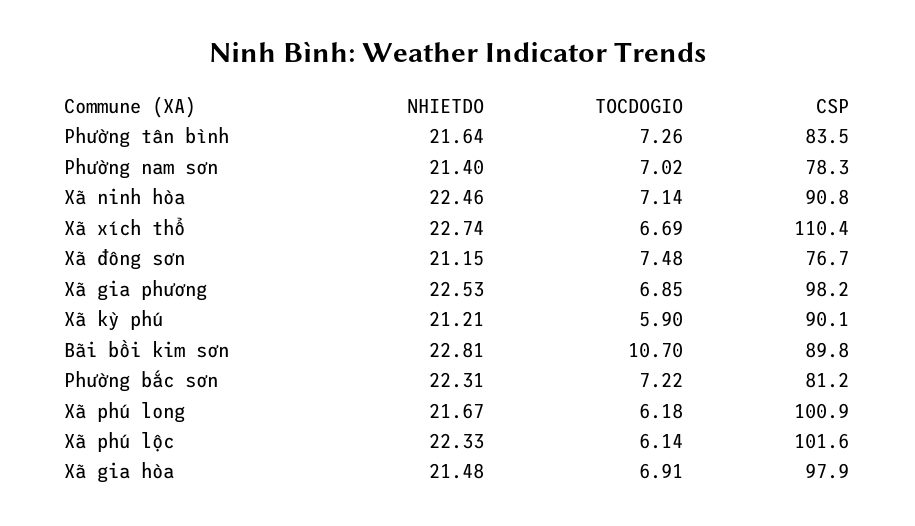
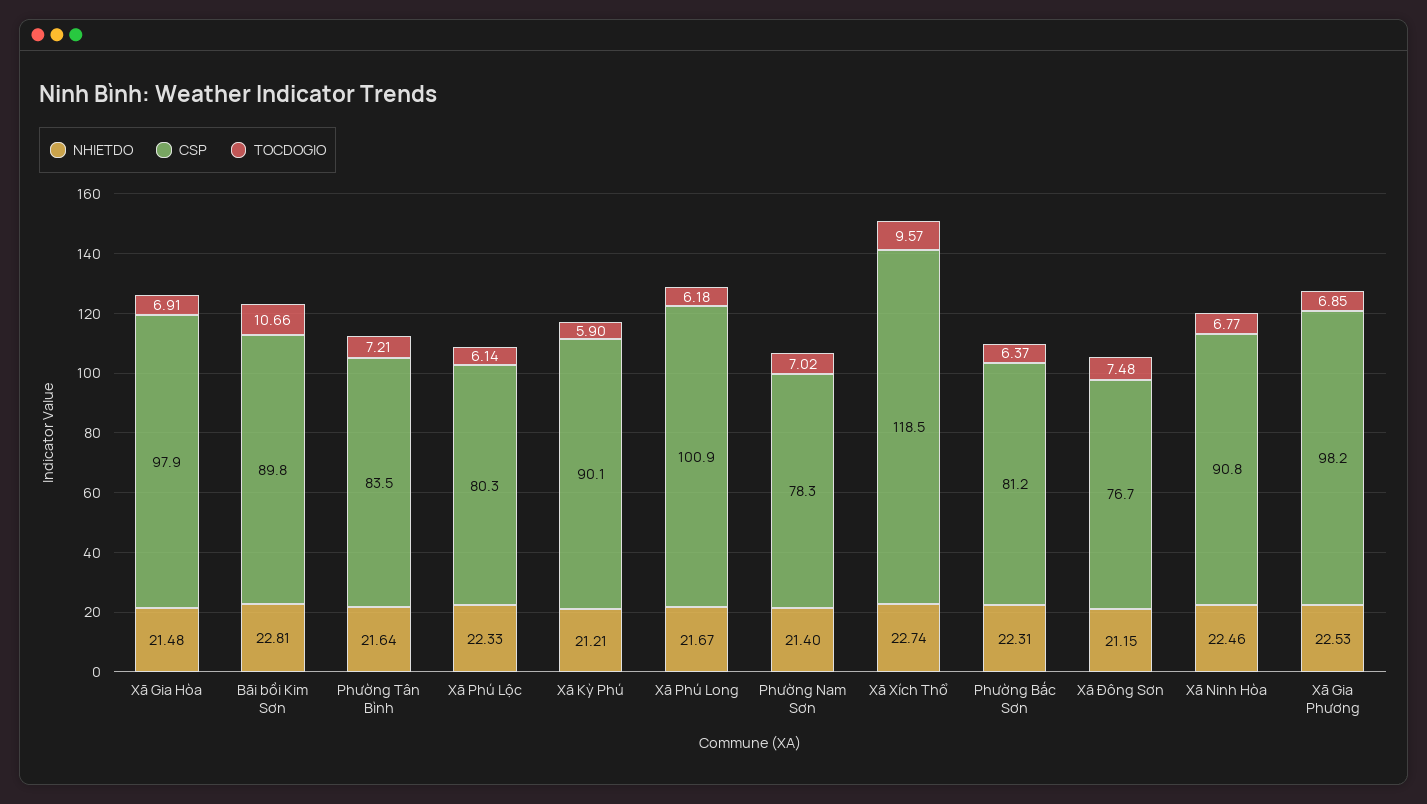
TOCDOGIO, Phường tân bình: 7.26 -> 7.21
TOCDOGIO, Xã ninh hòa: 7.14 -> 6.77
TOCDOGIO, Xã xích thổ: 6.69 -> 9.57
CSP, Xã xích thổ: 110.4 -> 118.5
TOCDOGIO, Bãi bồi kim sơn: 10.7 -> 10.66
TOCDOGIO, Phường bắc sơn: 7.22 -> 6.37
CSP, Xã phú lộc: 101.6 -> 80.3

